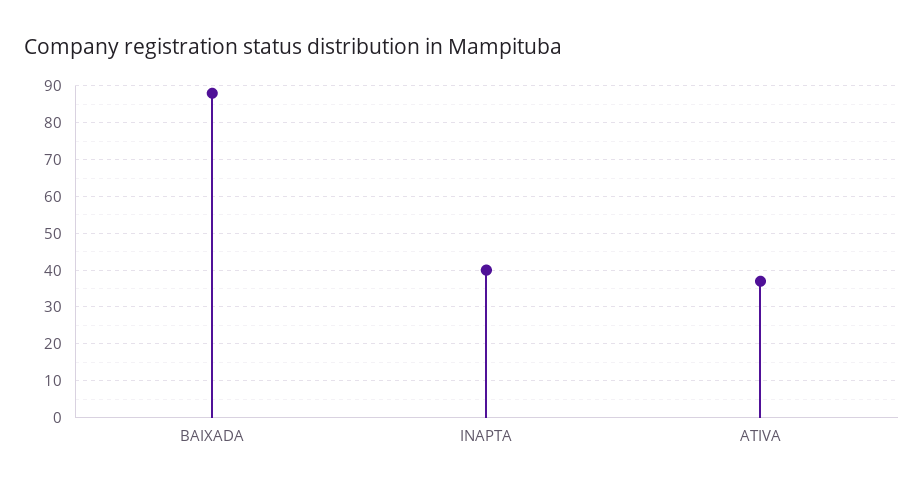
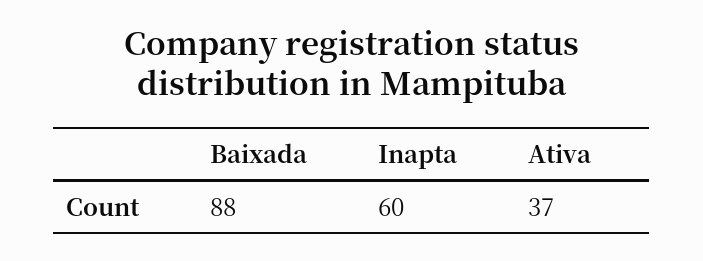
INAPTA: 40 -> 60

